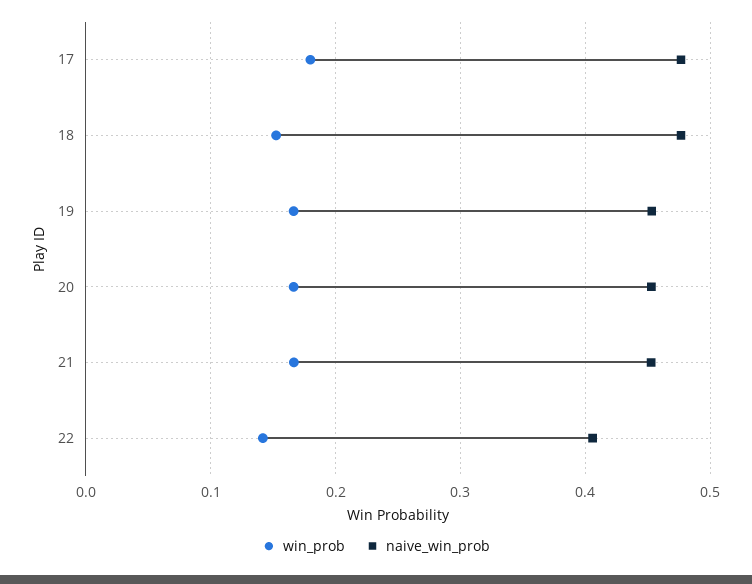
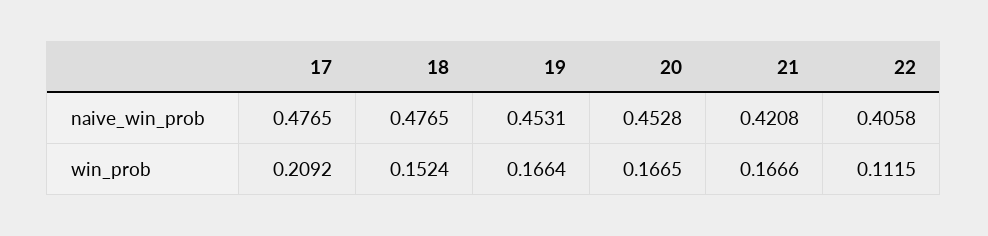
win_prob, 17: 0.18 -> 0.2092
naive_win_prob, 21: 0.45 -> 0.4208
win_prob, 22: 0.14 -> 0.1115

